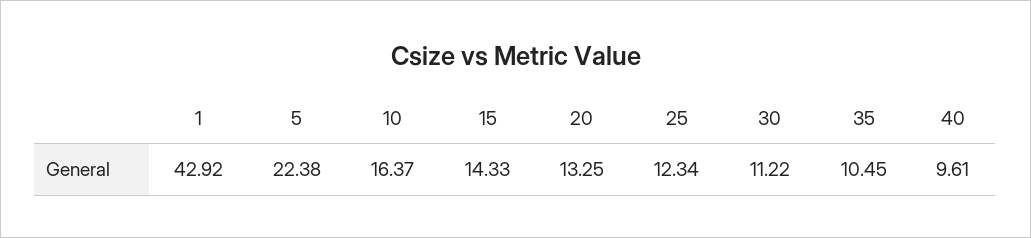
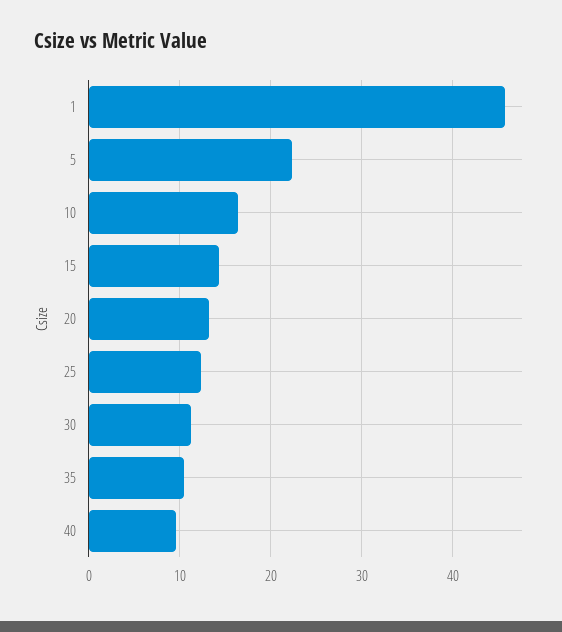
1: 42.92 -> 46

